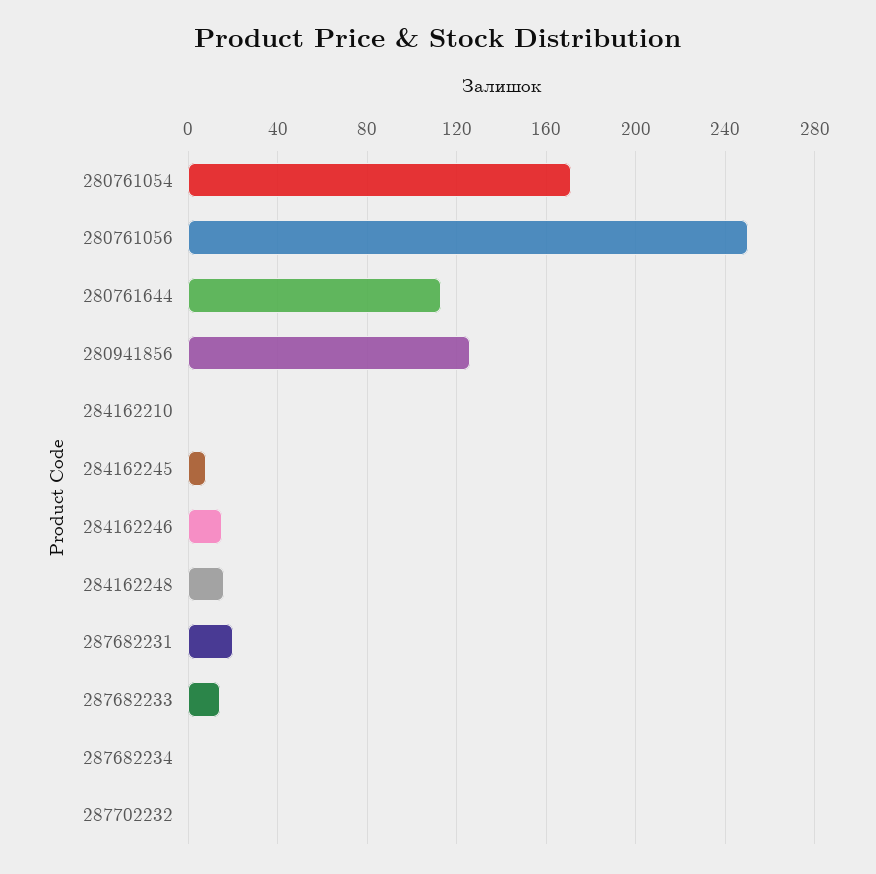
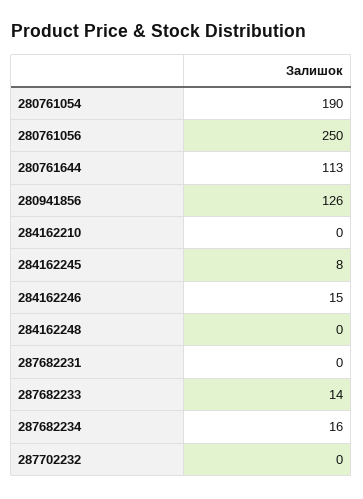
280761054: 170 -> 190
284162248: 15 -> 0
287682231: 20 -> 0
287682234: 0 -> 16

